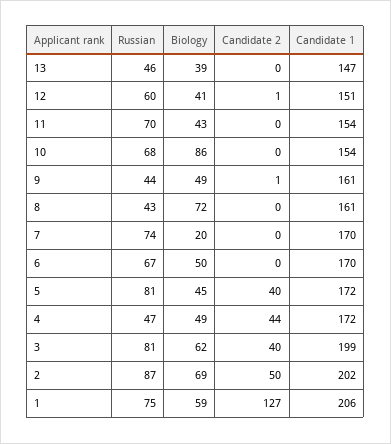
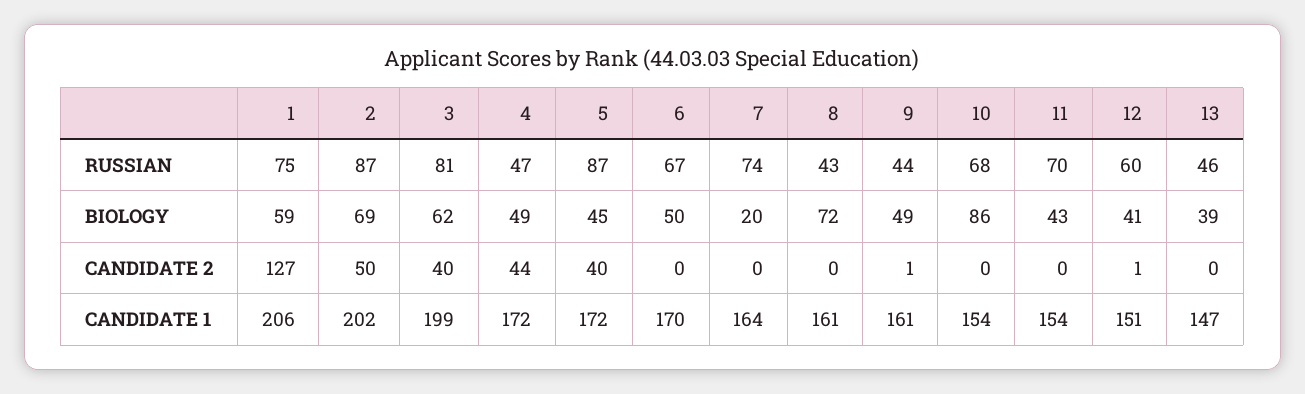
Candidate 1, 7: 170 -> 164
Russian, 5: 81 -> 87

